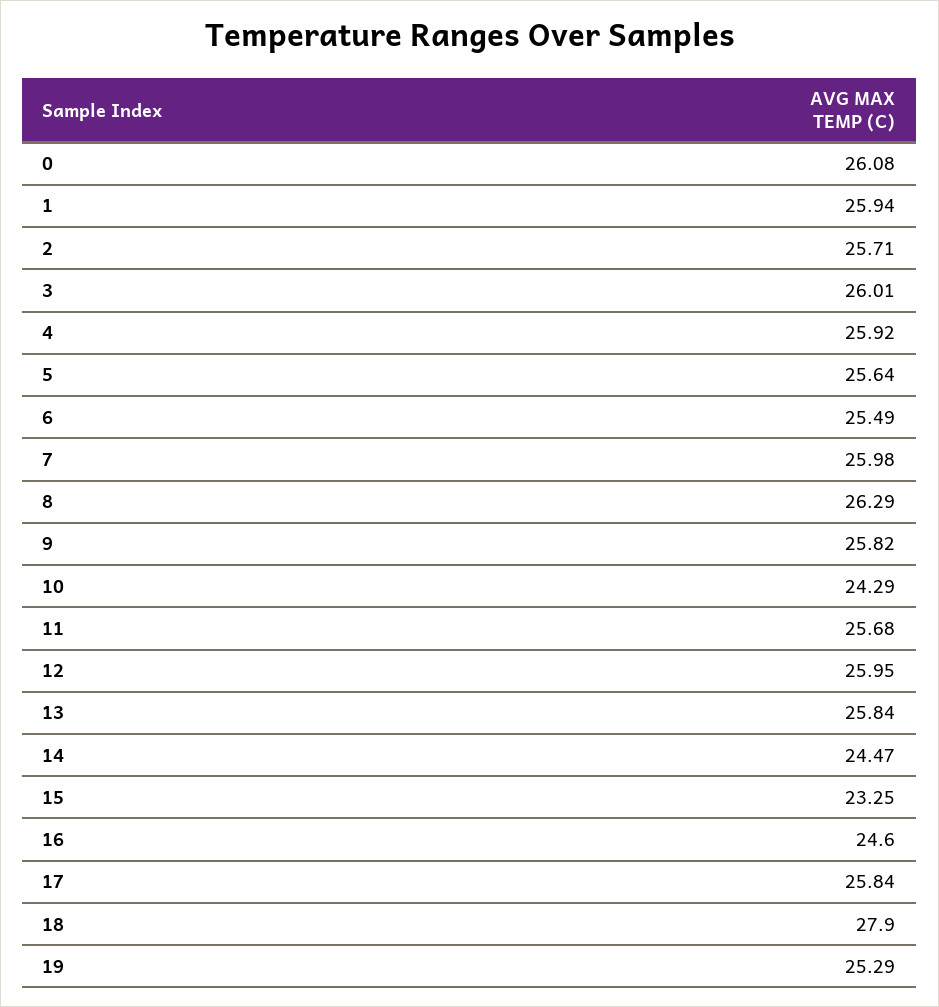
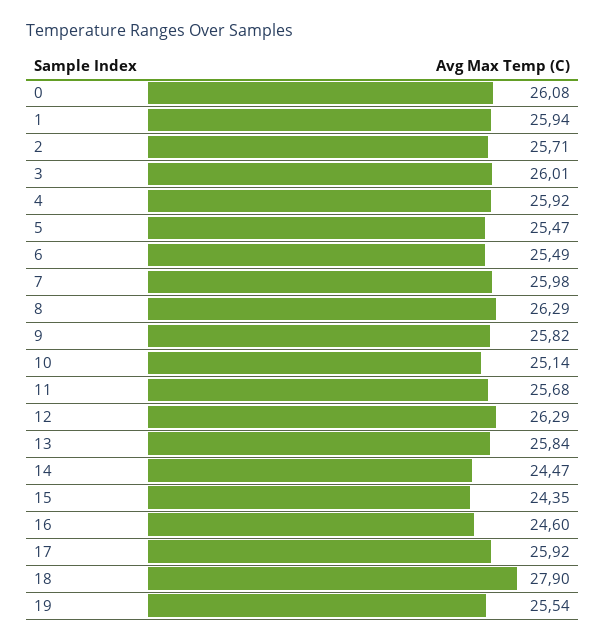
5: 25.64 -> 25.47
10: 24.29 -> 25.14
12: 25.95 -> 26.29
15: 23.25 -> 24.35
17: 25.84 -> 25.92
19: 25.29 -> 25.54

